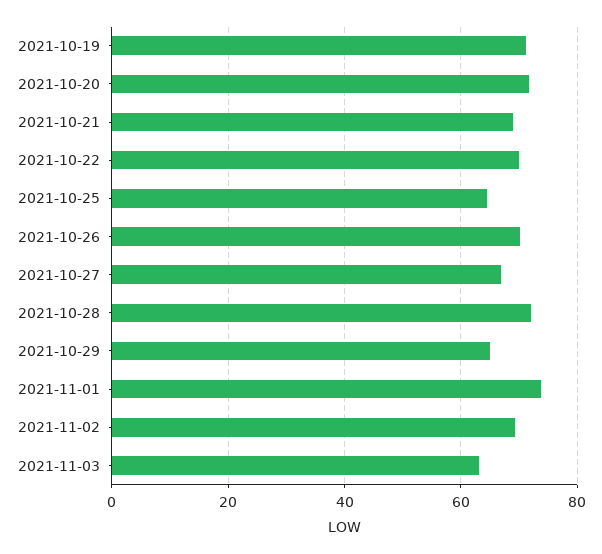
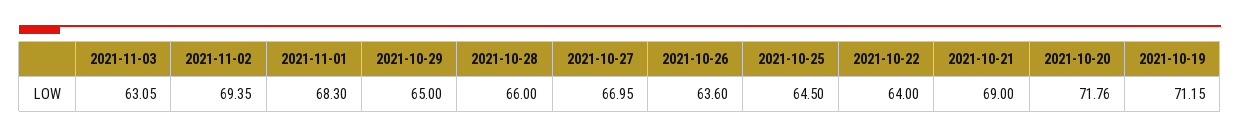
2021-10-22: 70 -> 64
2021-10-26: 70 -> 63.6
2021-10-28: 72 -> 66
2021-11-01: 74 -> 68.3

